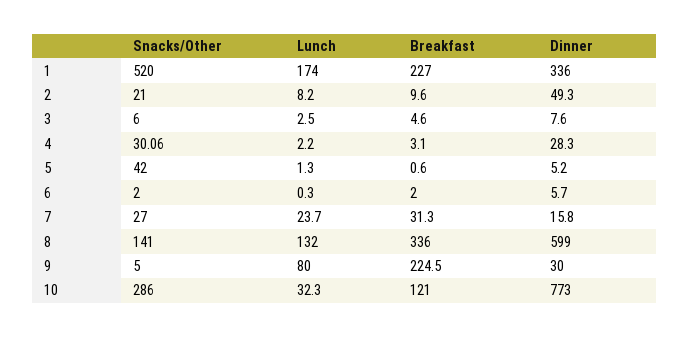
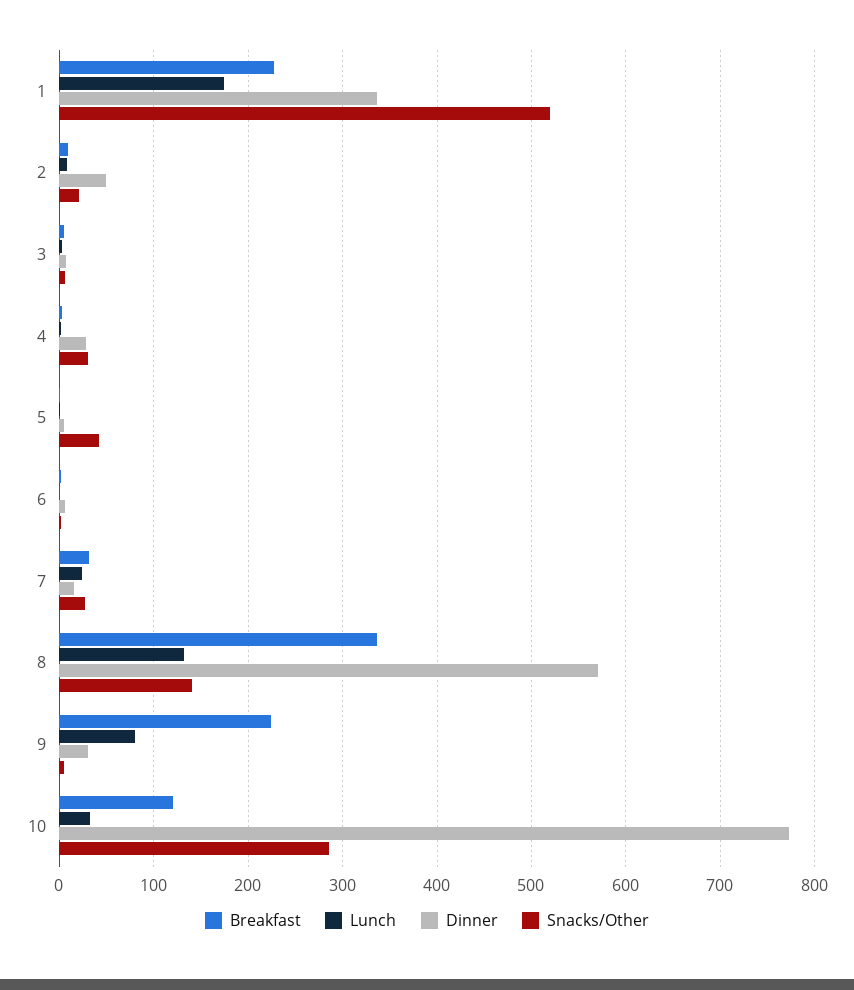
Dinner, 8: 599 -> 570

